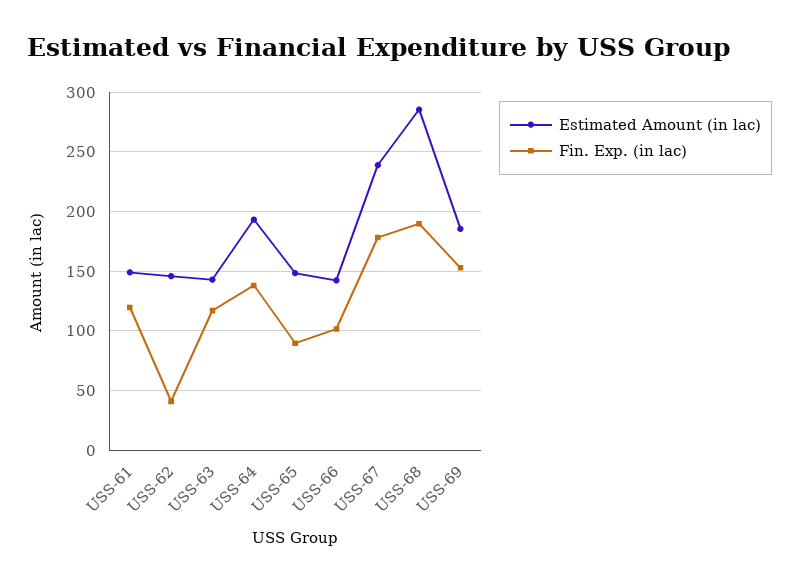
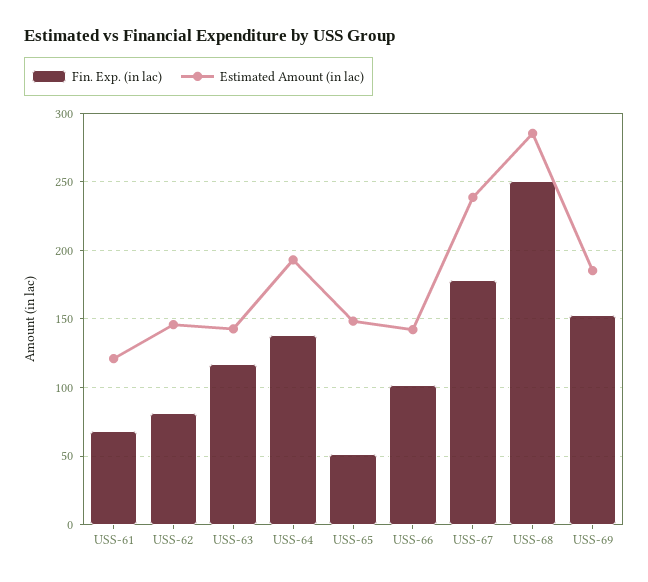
Estimated Amount (in lac), USS-61: 150 -> 120
Fin. Exp. (in lac), USS-61: 120 -> 70
Fin. Exp. (in lac), USS-62: 40 -> 80
Fin. Exp. (in lac), USS-65: 90 -> 50
Fin. Exp. (in lac), USS-68: 190 -> 250

